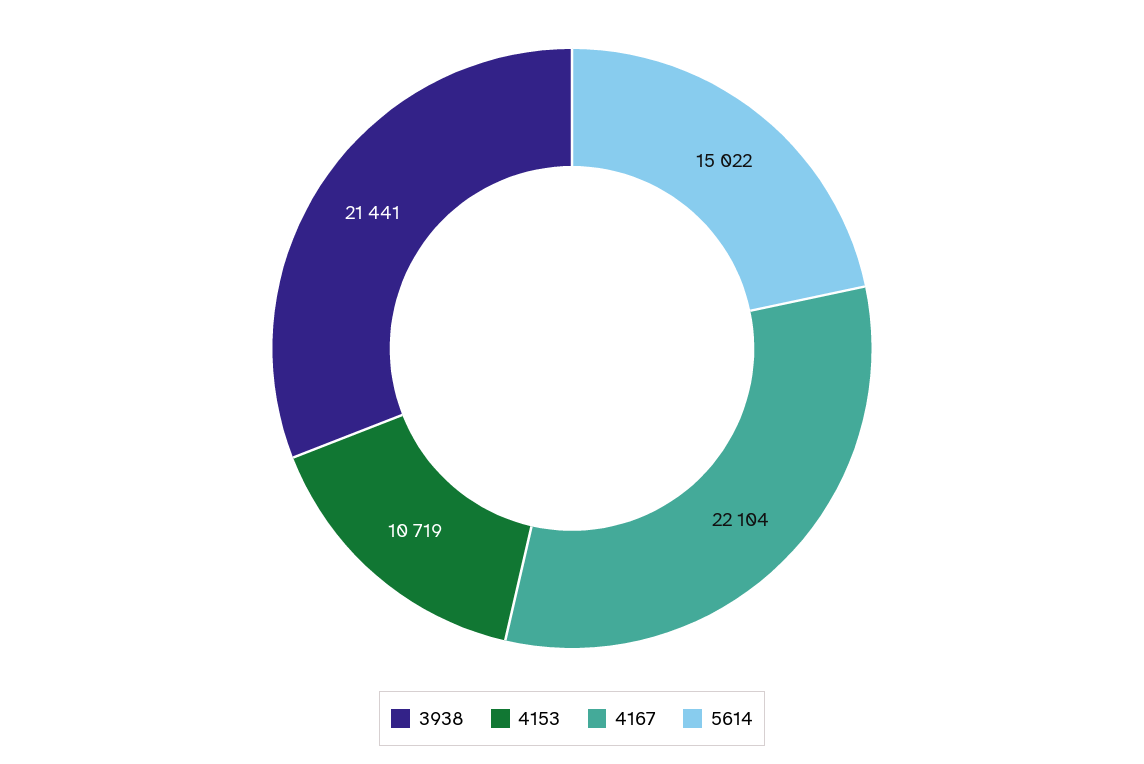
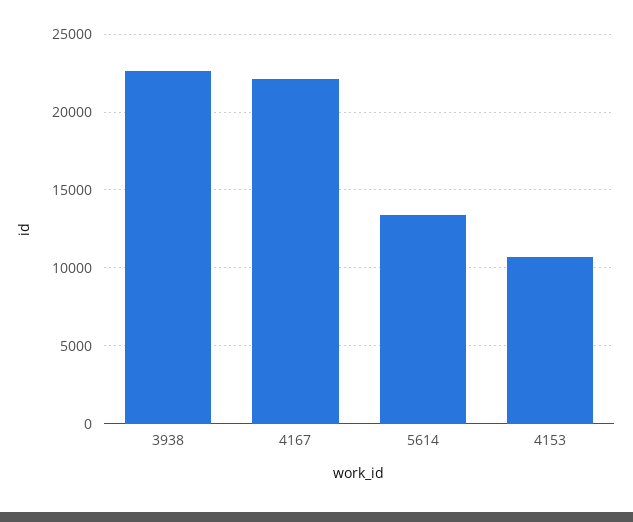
3938: 21441 -> 22500
5614: 15022 -> 13500

